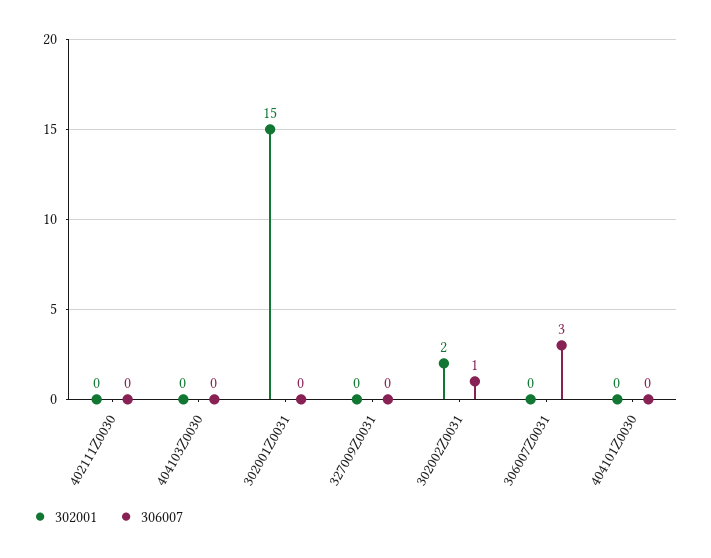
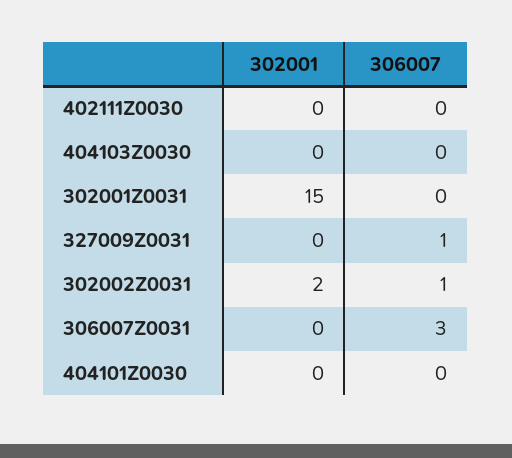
306007, 327009Z0031: 0 -> 1

